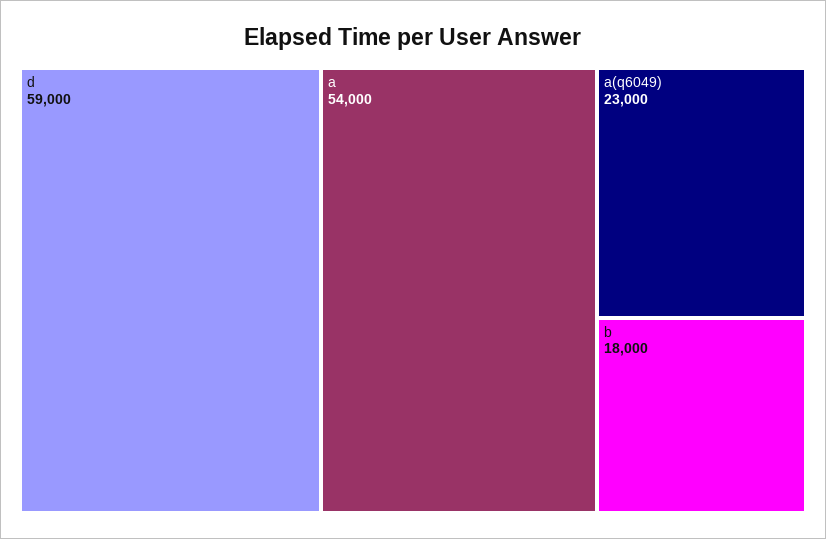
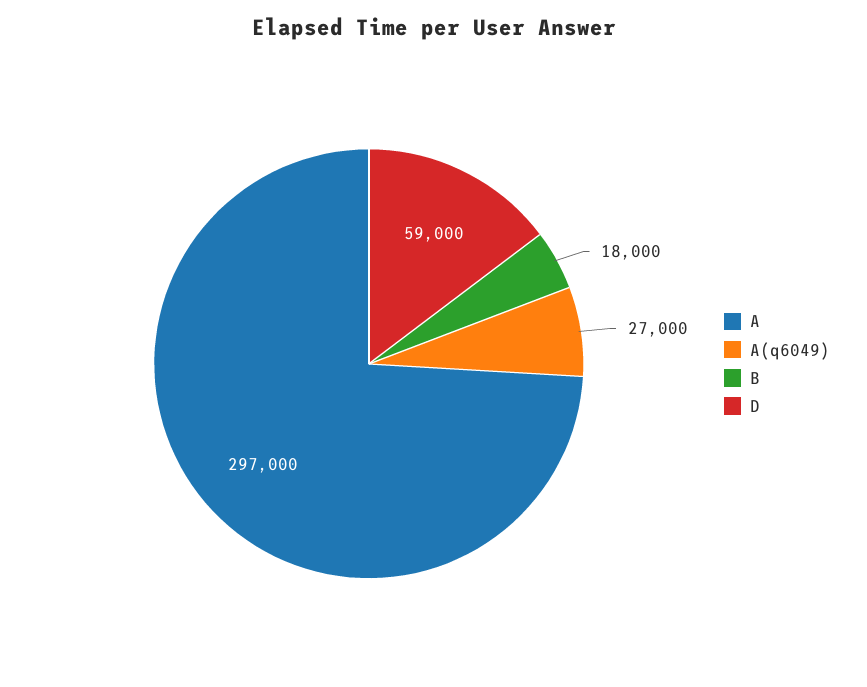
a: 54000 -> 297000
a(q6049): 23000 -> 27000

